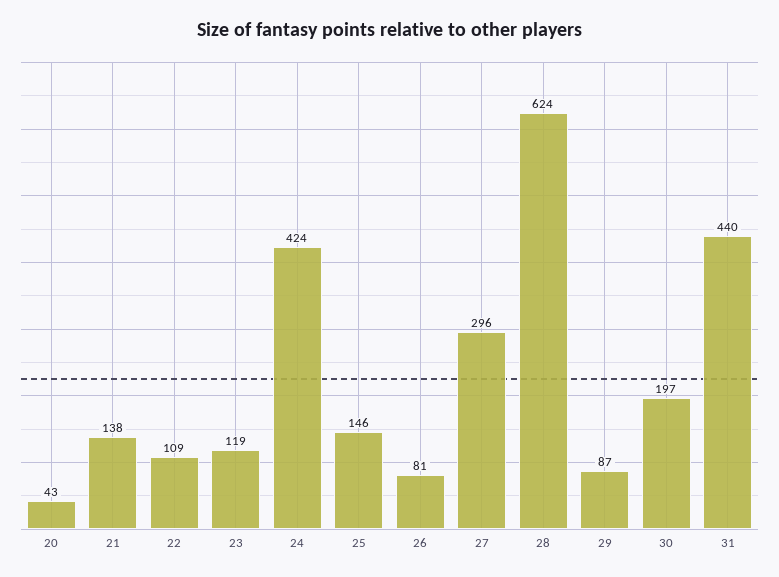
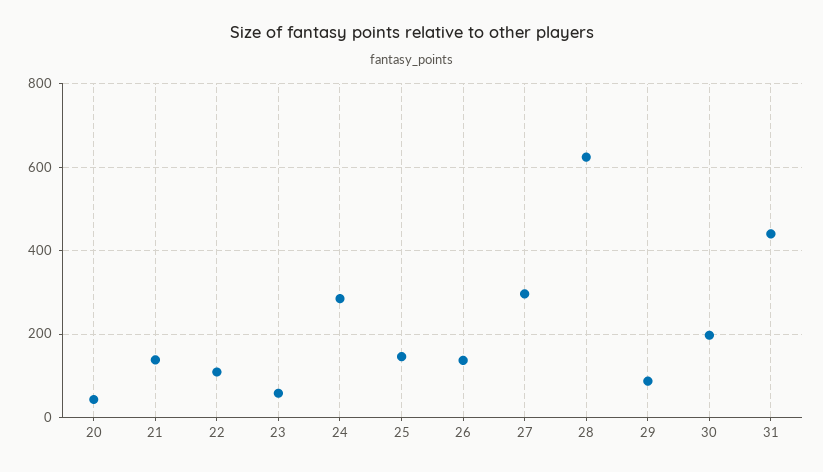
23: 119 -> 60
24: 424 -> 280
26: 81 -> 140

